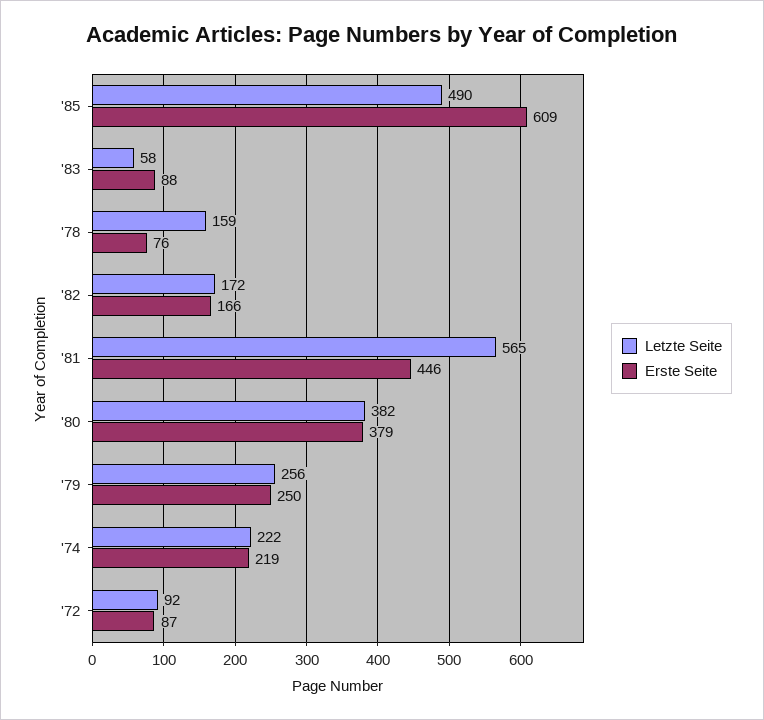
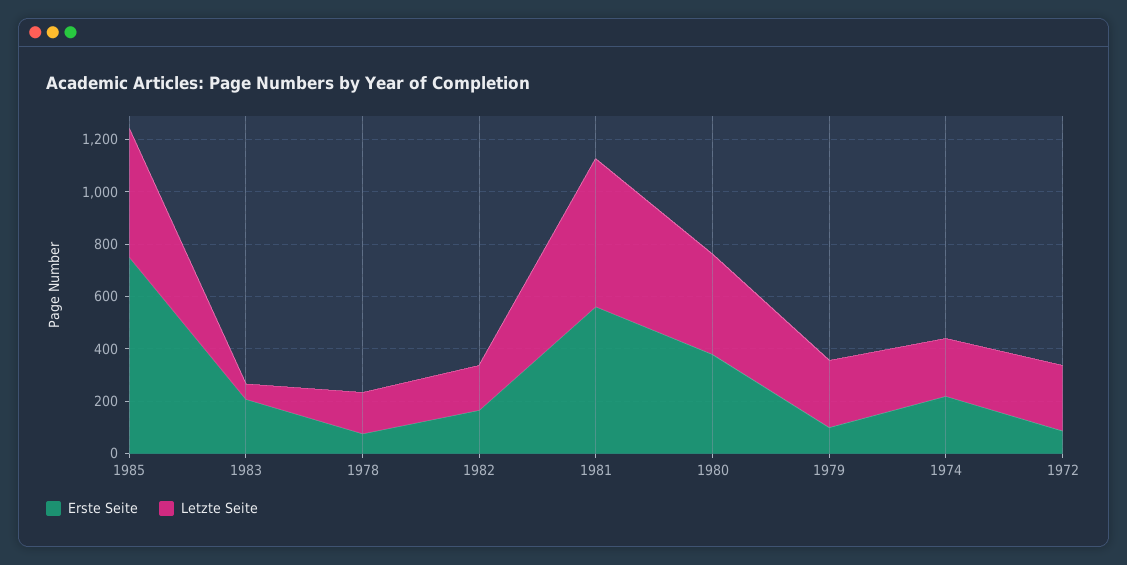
Erste Seite, '85: 609 -> 750
Erste Seite, '83: 88 -> 200
Erste Seite, '81: 446 -> 550
Erste Seite, '79: 250 -> 100
Letzte Seite, '72: 92 -> 250

